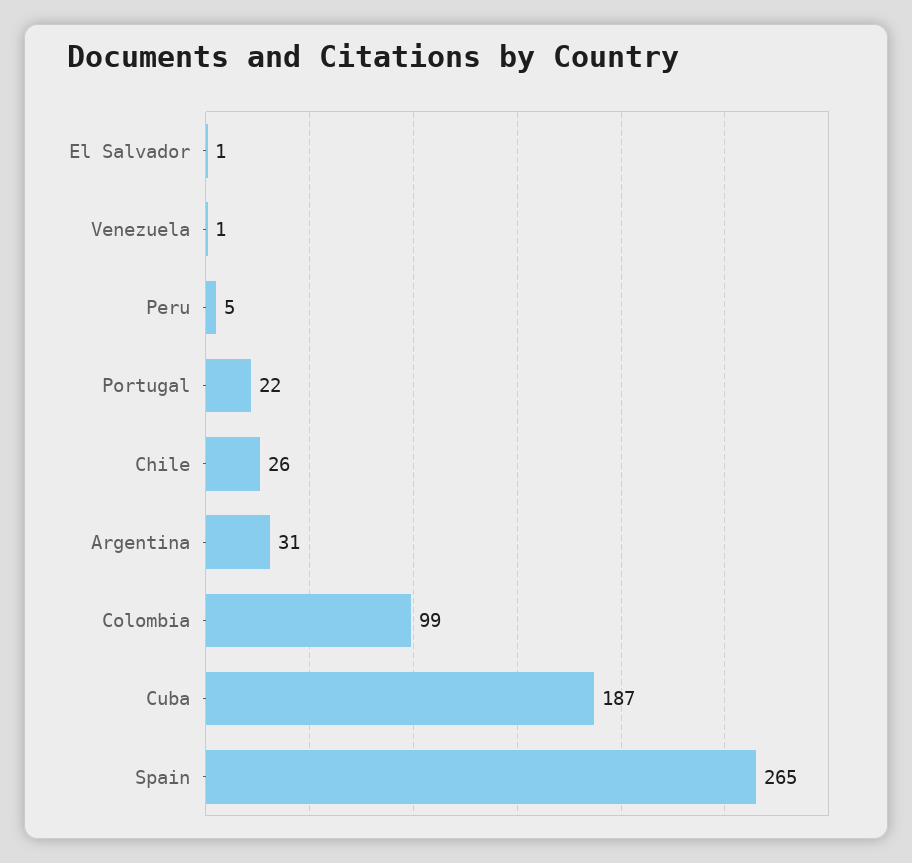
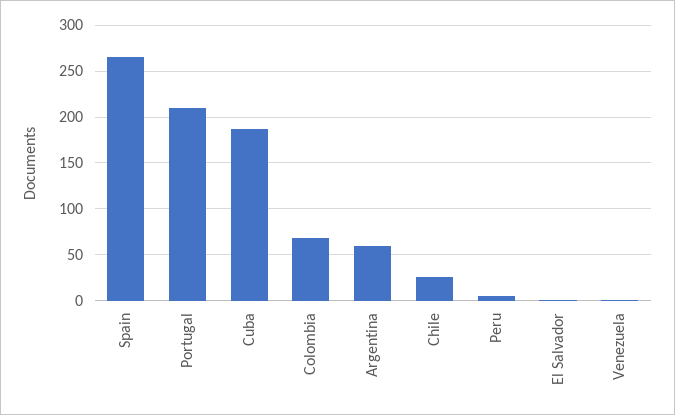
Portugal: 22 -> 210
Argentina: 31 -> 60
Colombia: 99 -> 70

